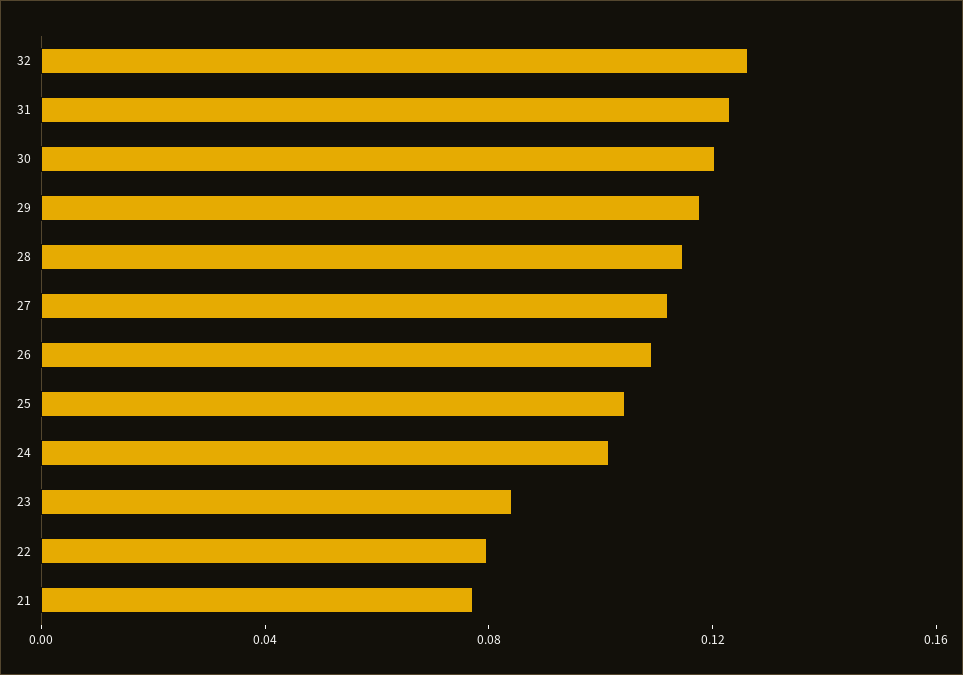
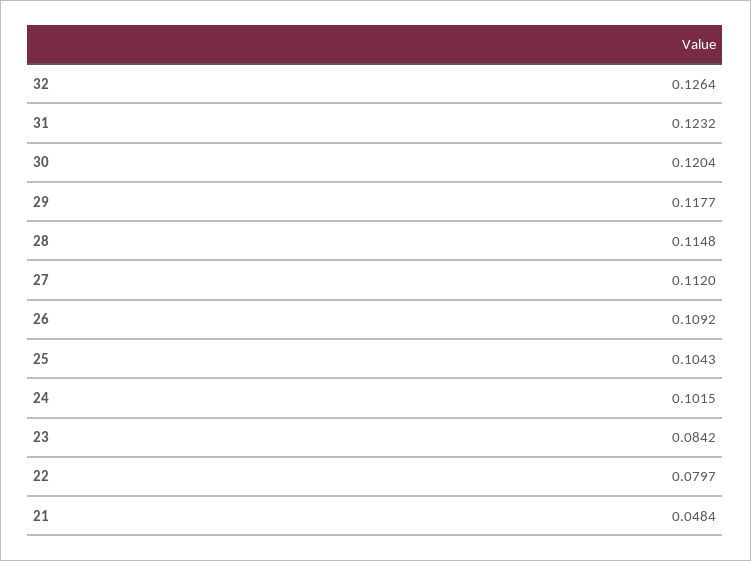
21: 0.08 -> 0.0484

